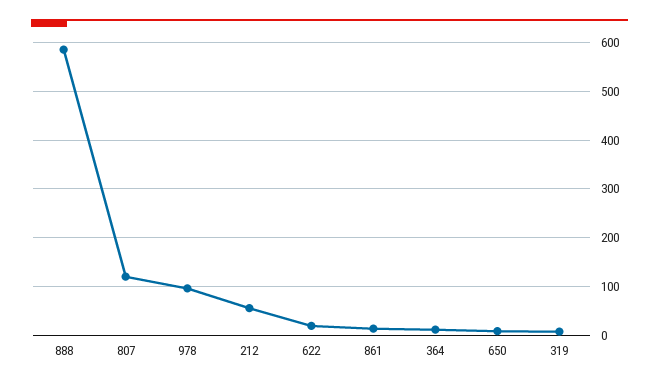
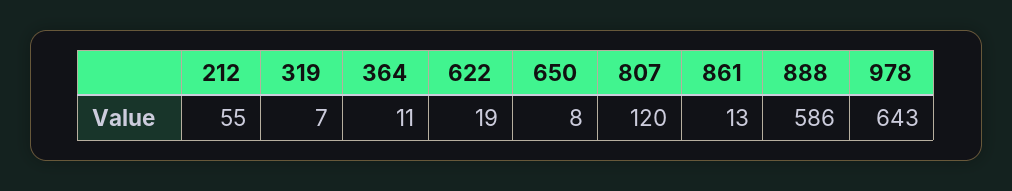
978: 100 -> 643

